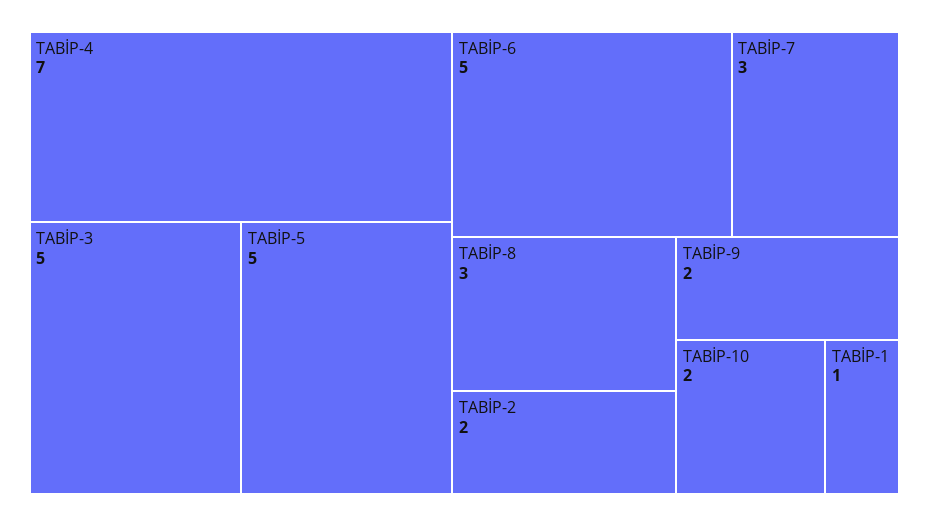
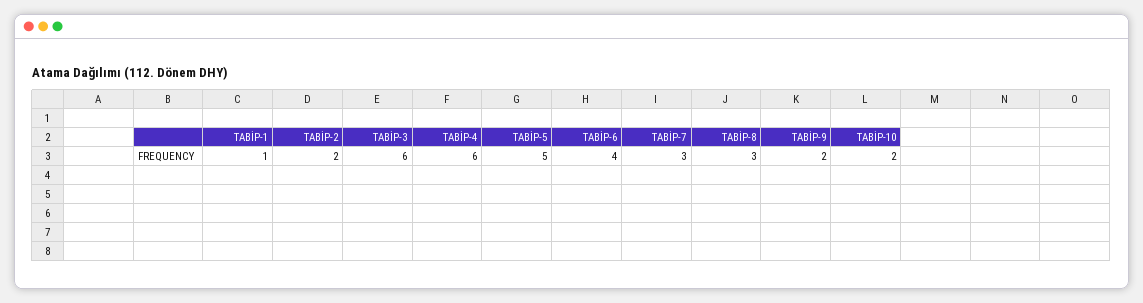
TABİP-4: 7 -> 6
TABİP-3: 5 -> 6
TABİP-6: 5 -> 4

